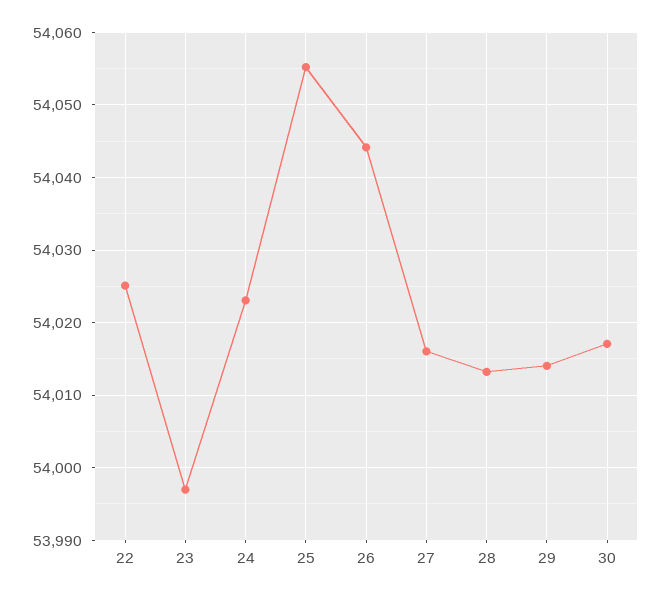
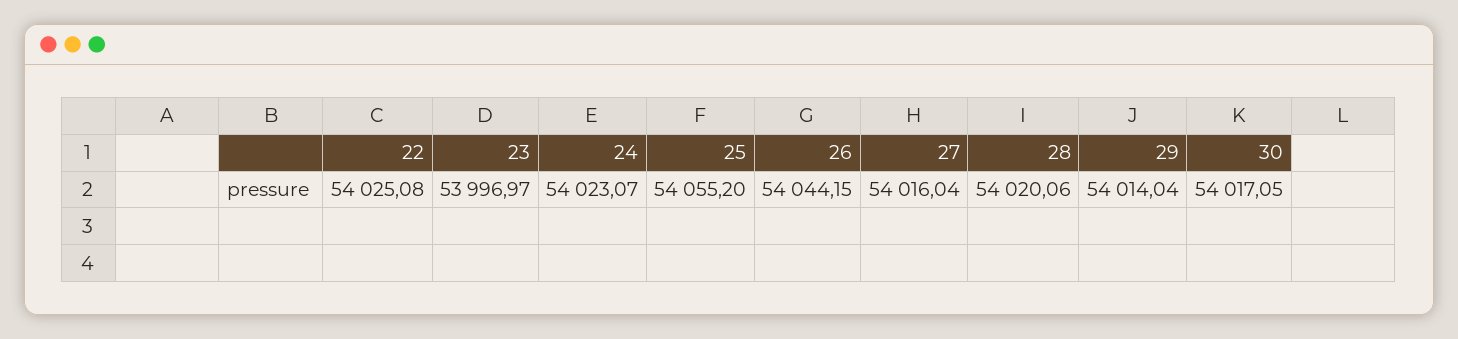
28: 54013 -> 54020.06

